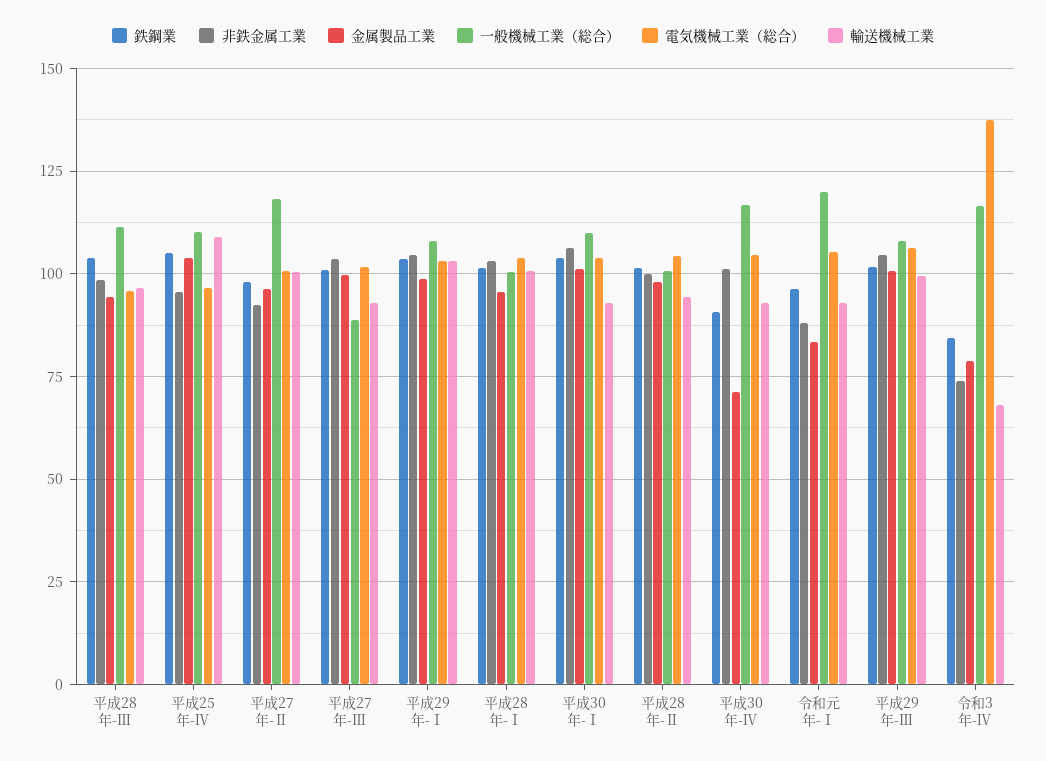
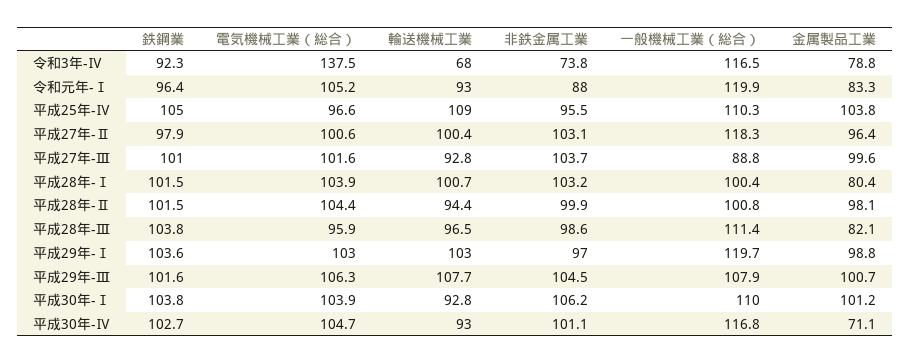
金属製品工業, 平成28年-Ⅲ: 95 -> 82.1
非鉄金属工業, 平成27年-Ⅱ: 92.5 -> 103.1
非鉄金属工業, 平成29年-Ⅰ: 105 -> 97
一般機械工業（総合）, 平成29年-Ⅰ: 107.5 -> 119.7
金属製品工業, 平成28年-Ⅰ: 95 -> 80.4
鉄鋼業, 平成30年-Ⅳ: 90 -> 102.7
輸送機械工業, 平成29年-Ⅲ: 100 -> 107.7
鉄鋼業, 令和3年-Ⅳ: 85 -> 92.3

